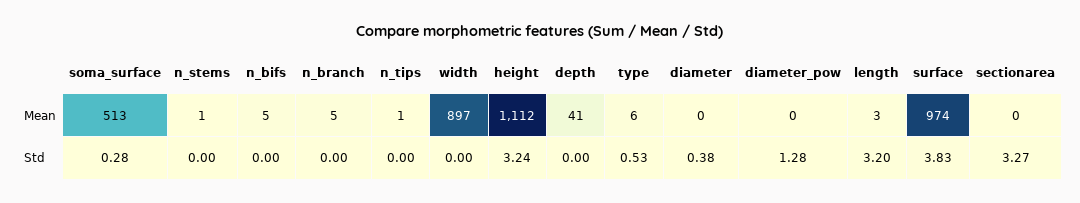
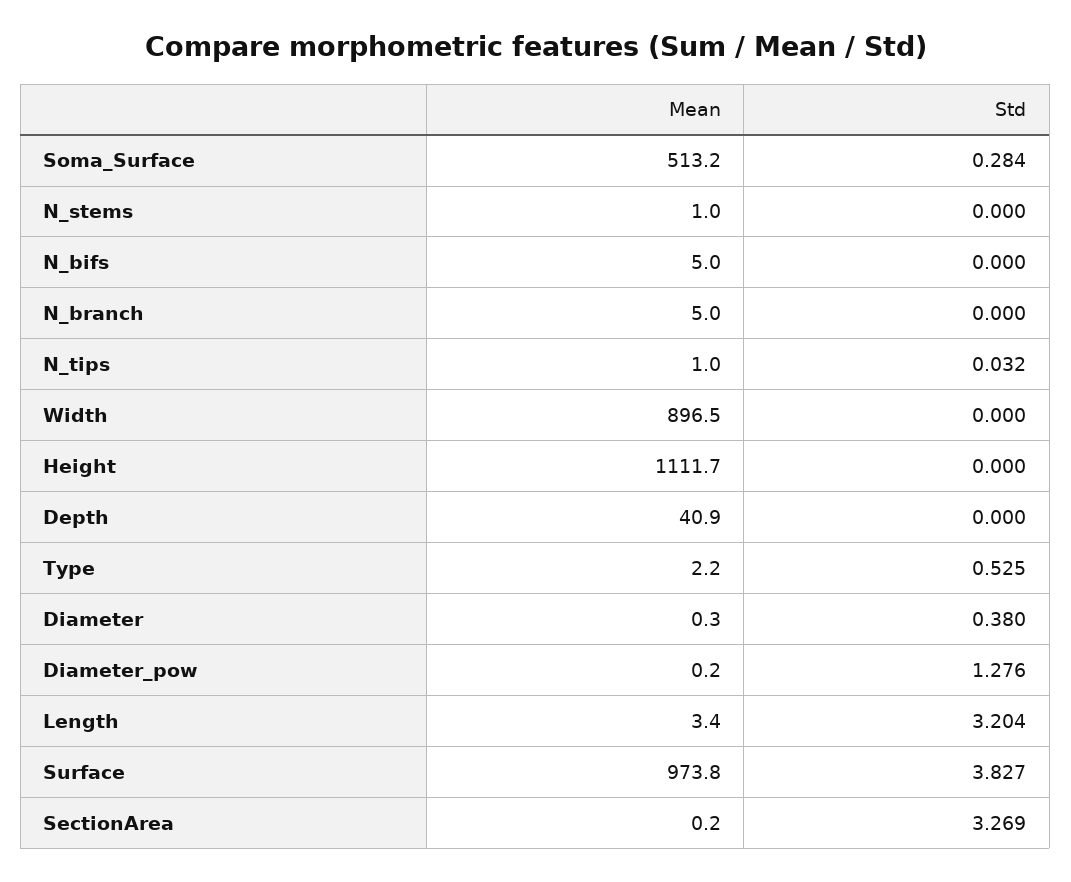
type, Mean: 6 -> 2.2
n_tips, Std: 0 -> 0.032
height, Std: 3.24 -> 0

